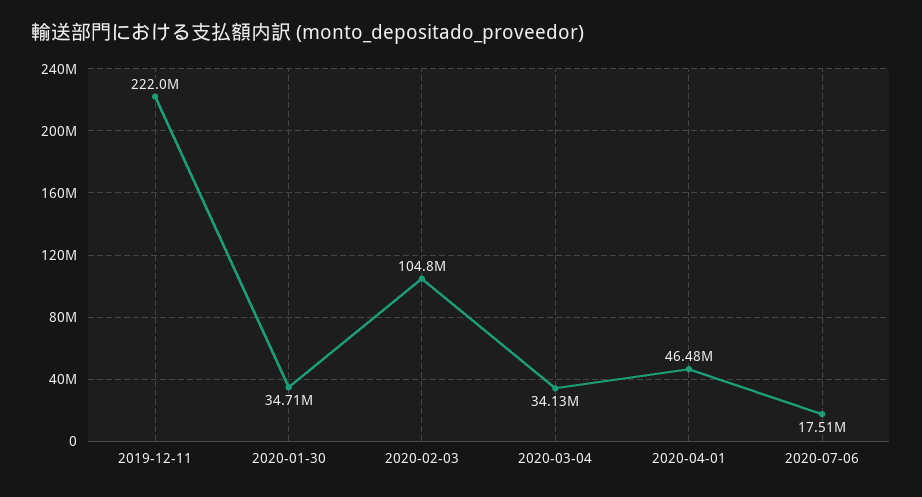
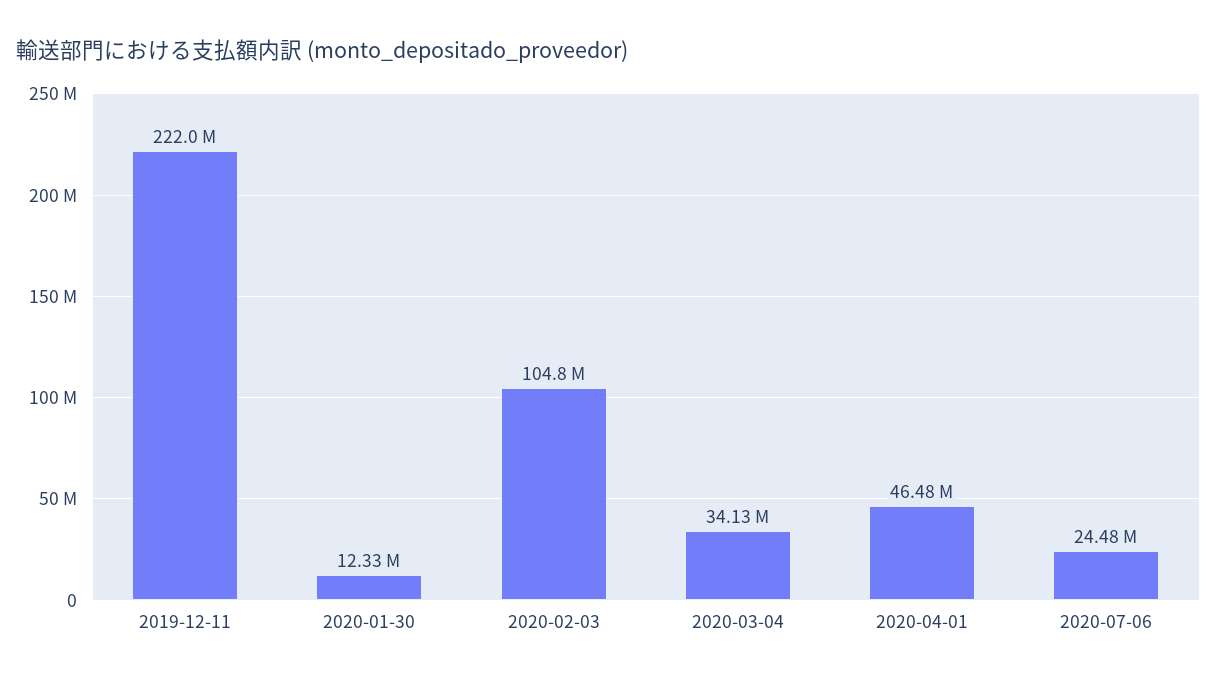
2020-01-30: 34710000 -> 12330000
2020-07-06: 17510000 -> 24480000

